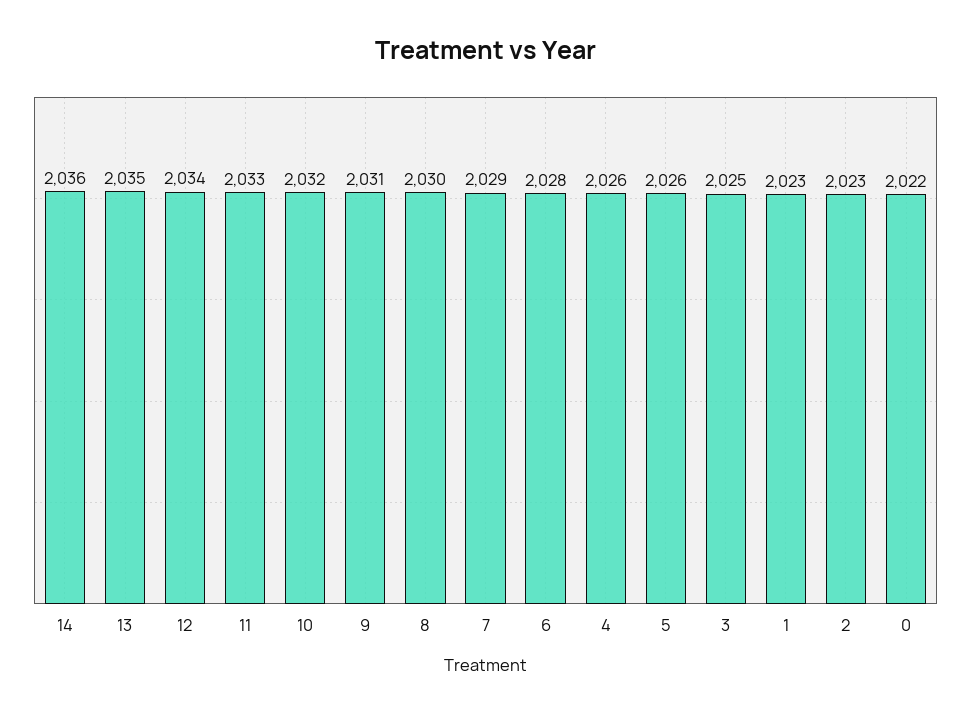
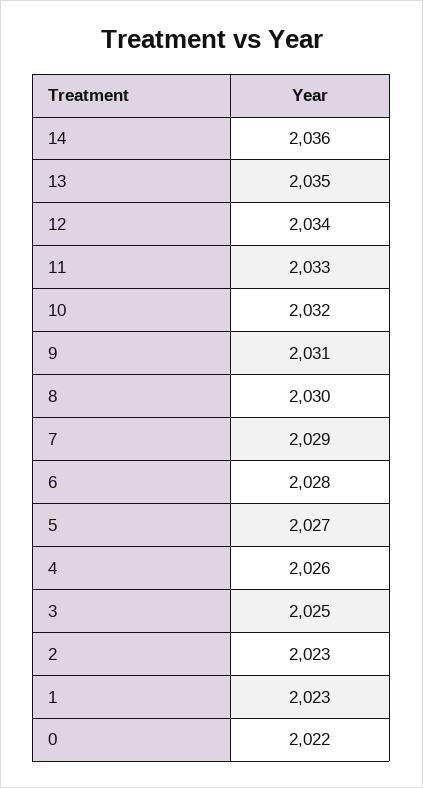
5: 2026 -> 2027

